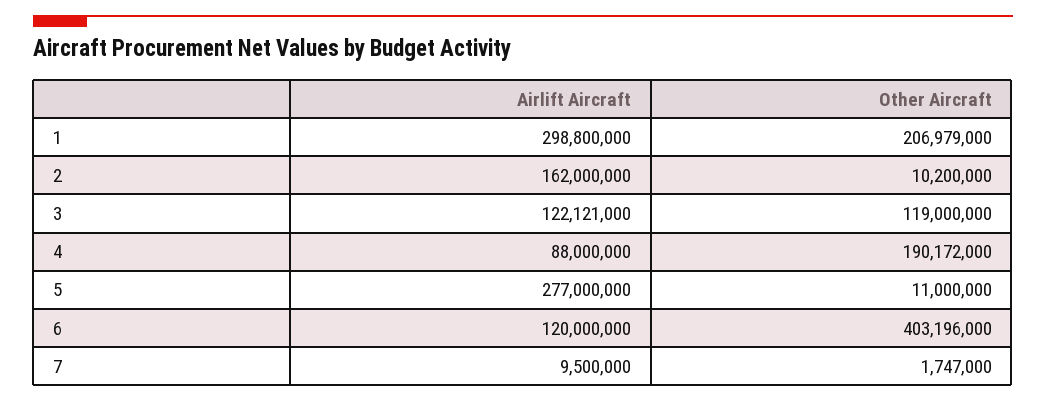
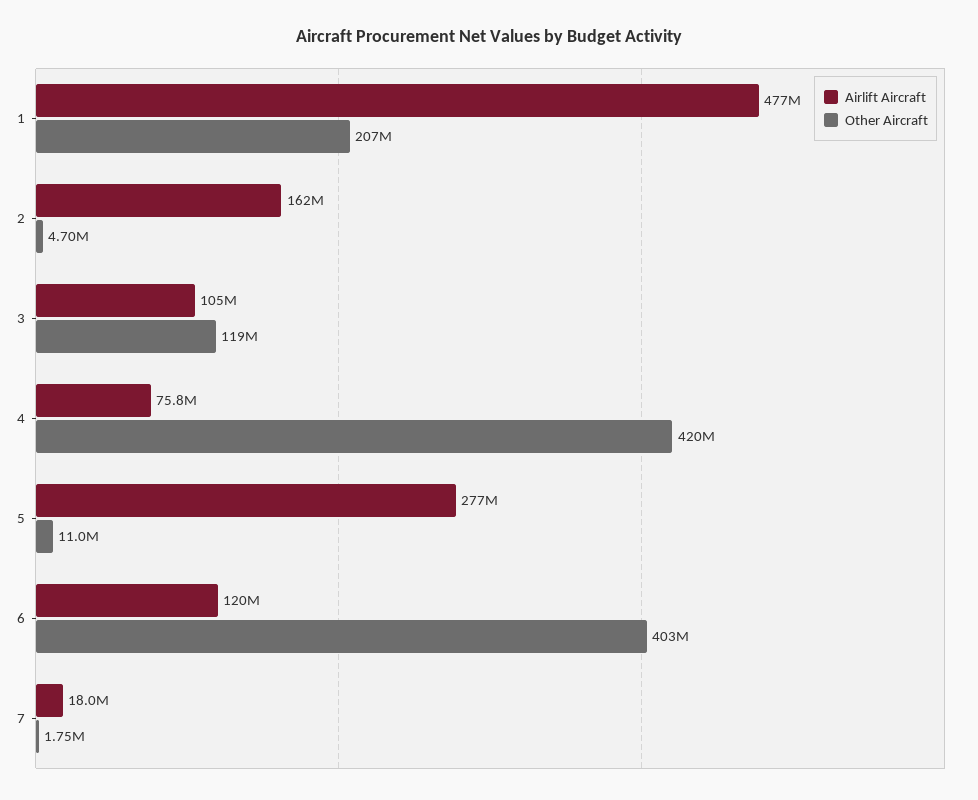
Airlift Aircraft, 1: 298800000 -> 477000000
Other Aircraft, 2: 10200000 -> 4700000
Airlift Aircraft, 3: 122121000 -> 105000000
Airlift Aircraft, 4: 88000000 -> 75800000
Other Aircraft, 4: 190172000 -> 420000000
Airlift Aircraft, 7: 9500000 -> 18000000

